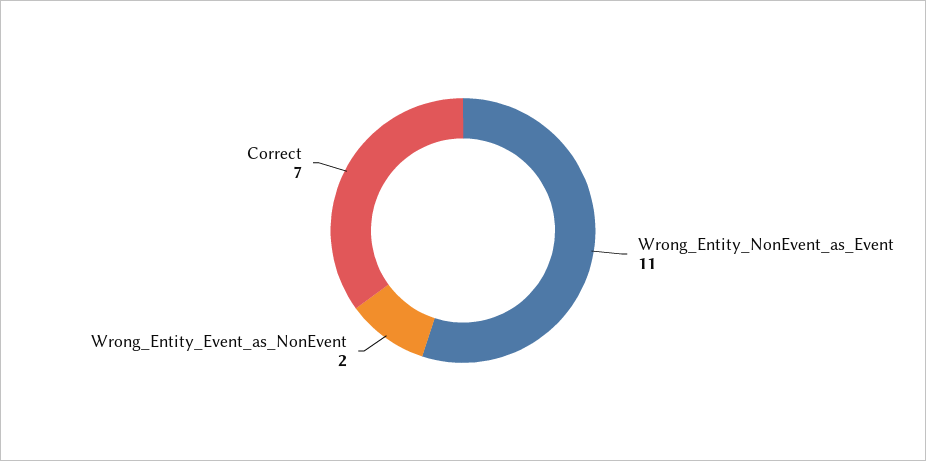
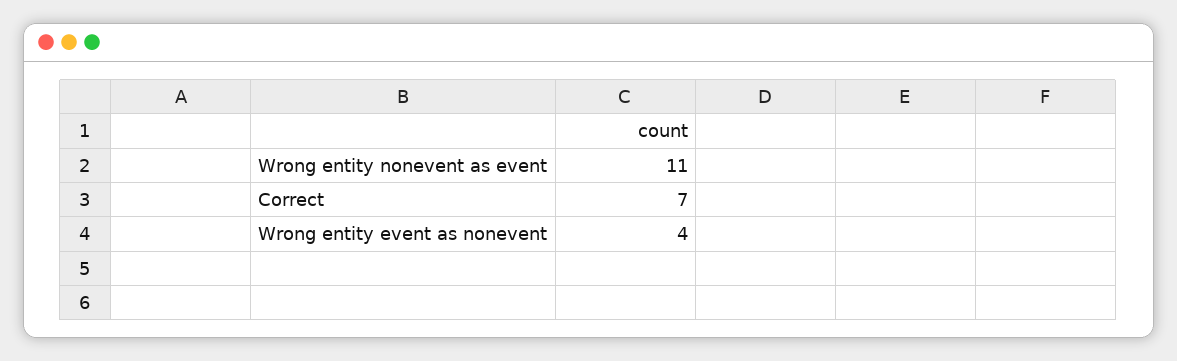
Wrong_Entity_Event_as_NonEvent: 2 -> 4

